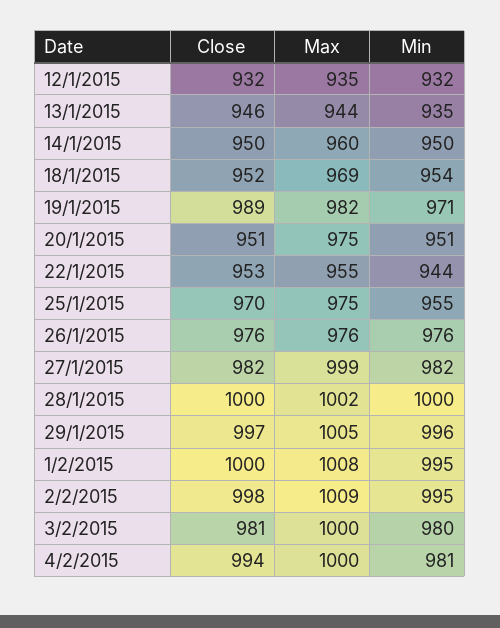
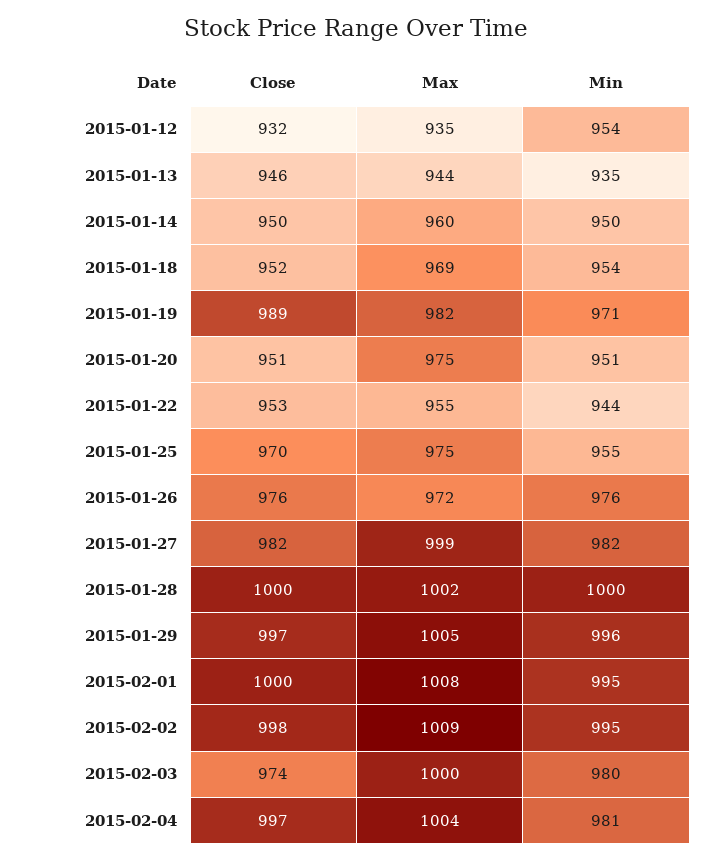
Min, 12/1/2015: 932 -> 954
Max, 26/1/2015: 976 -> 972
Close, 3/2/2015: 981 -> 974
Close, 4/2/2015: 994 -> 997
Max, 4/2/2015: 1000 -> 1004

